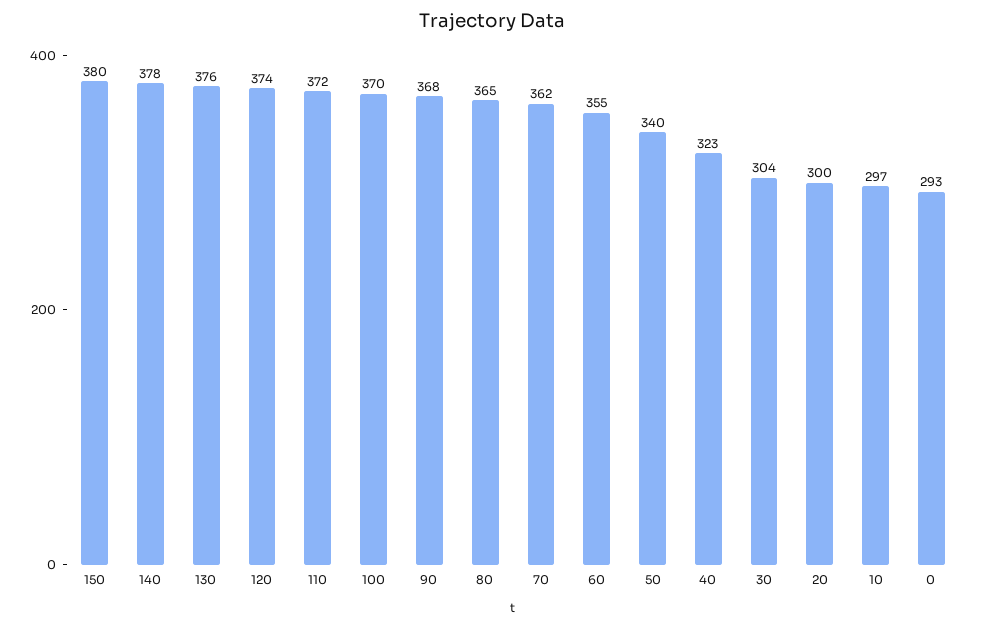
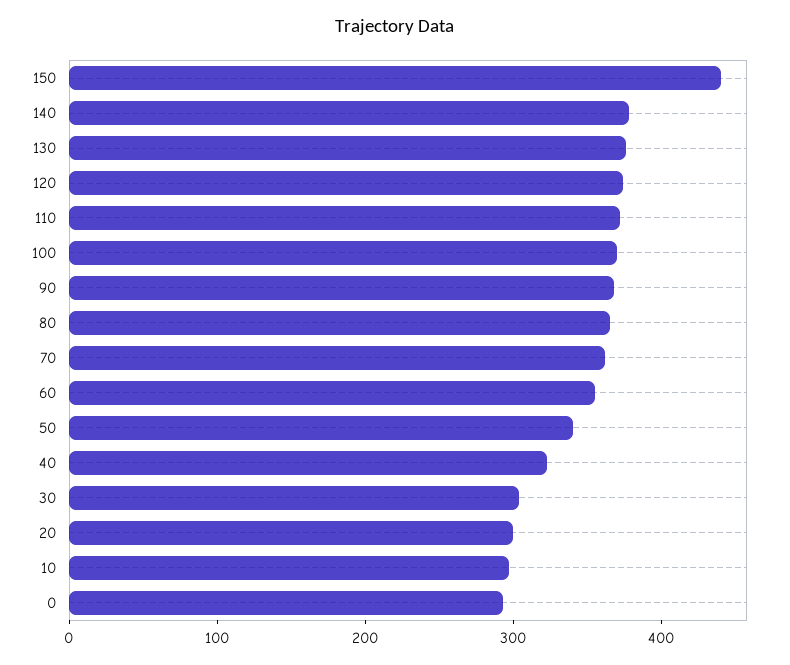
150: 380 -> 440

